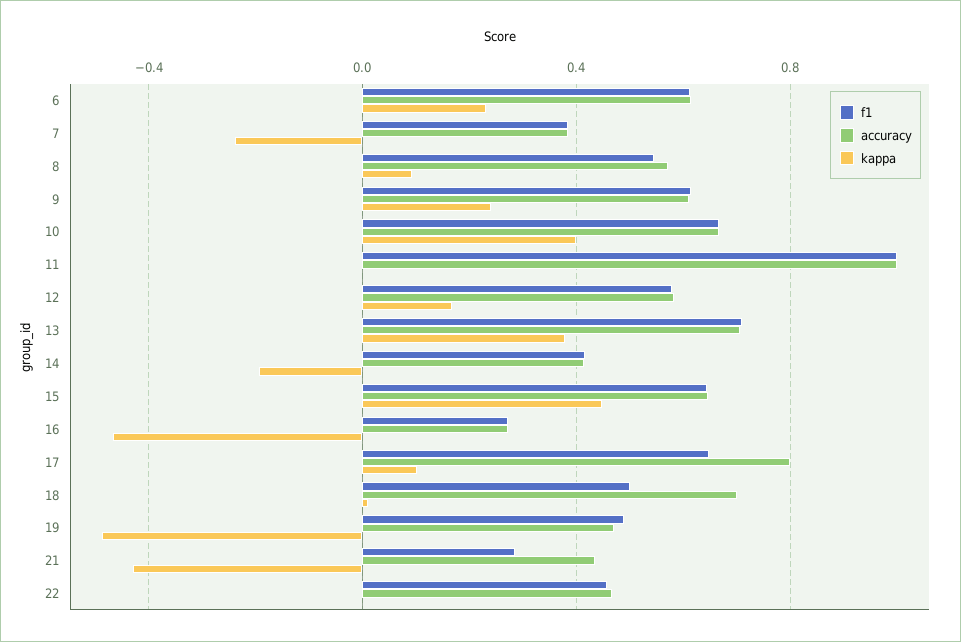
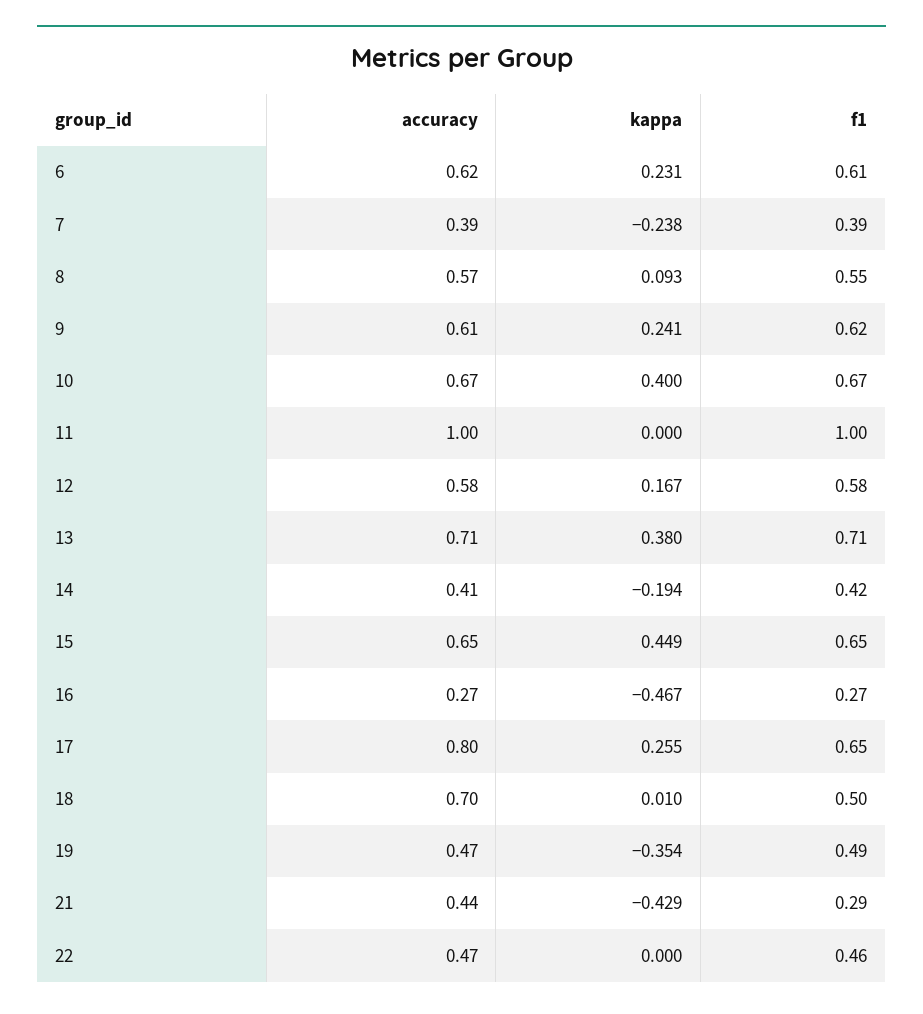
kappa, 17: 0.1 -> 0.255
kappa, 19: -0.5 -> -0.354

